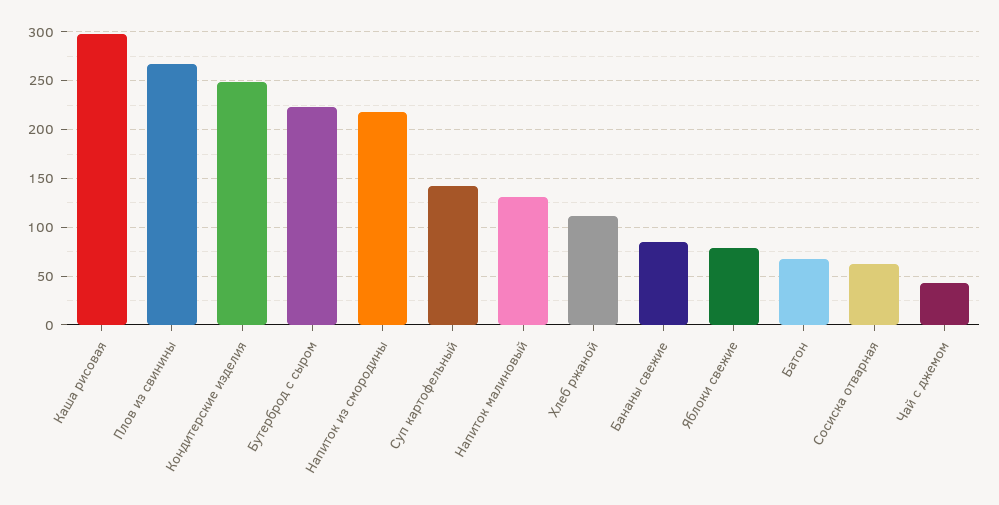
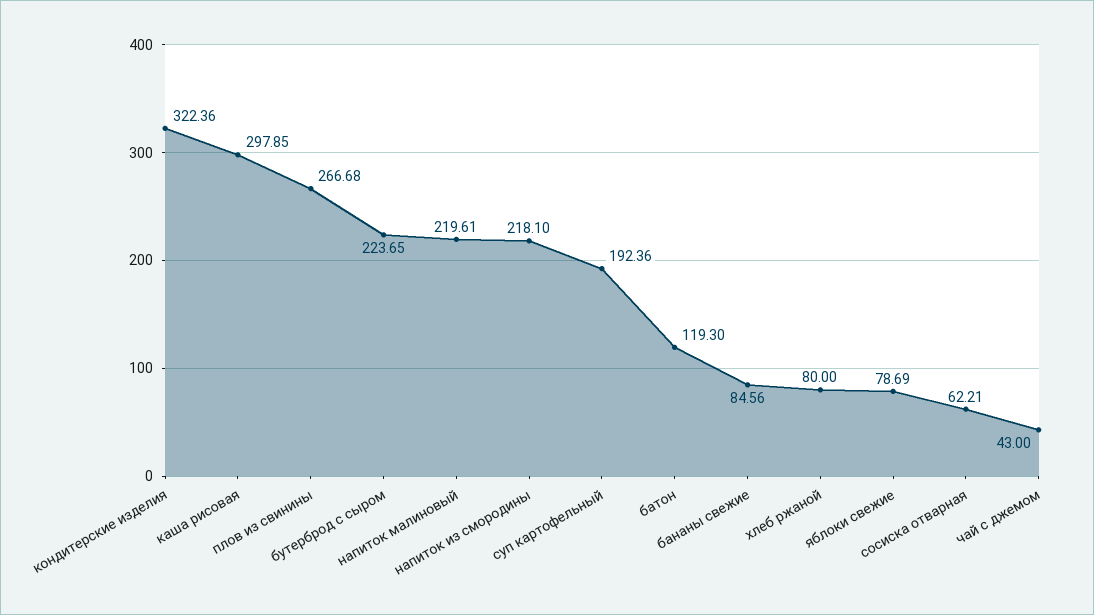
Кондитерские изделия: 250 -> 322.36
Суп картофельный: 140 -> 192.36
Напиток малиновый: 130 -> 219.61
Хлеб ржаной: 110 -> 80
Батон: 70 -> 119.3

